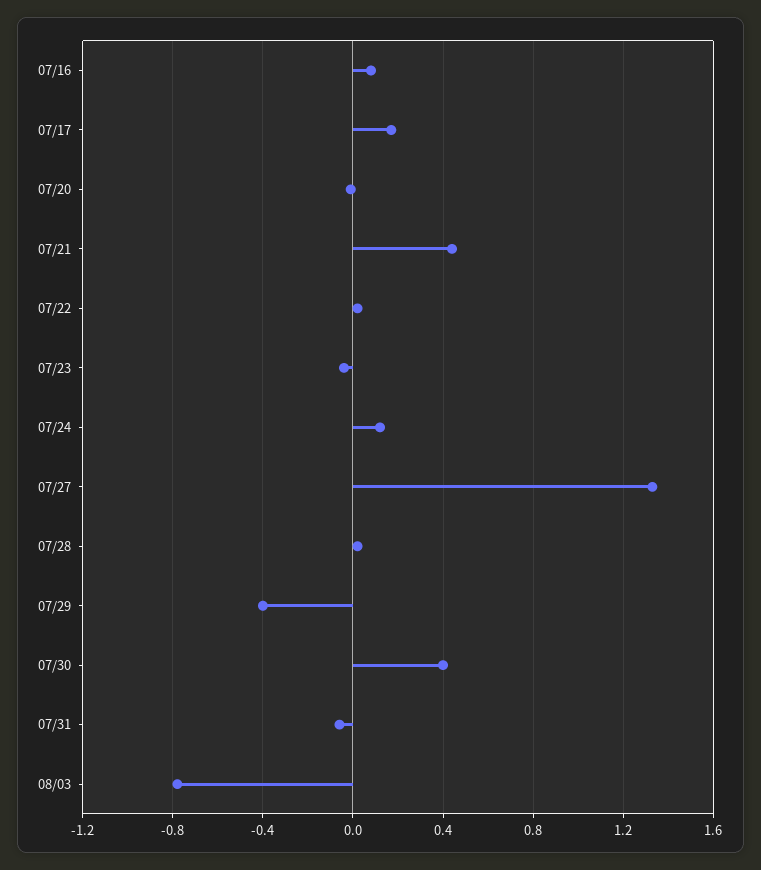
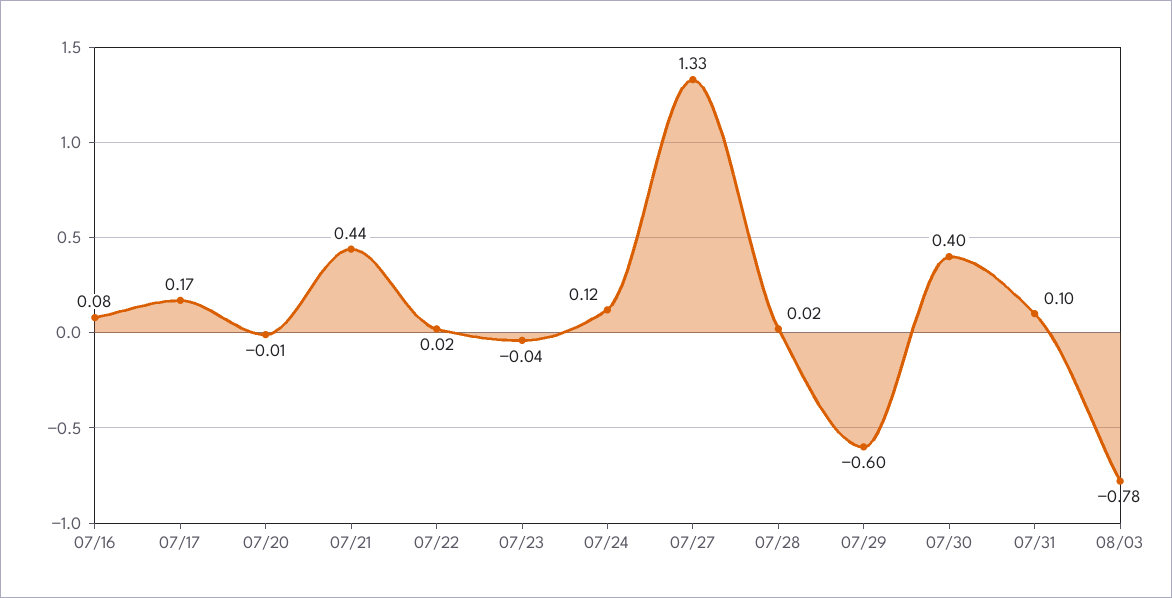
07/29: -0.4 -> -0.6
07/31: -0.05 -> 0.1

